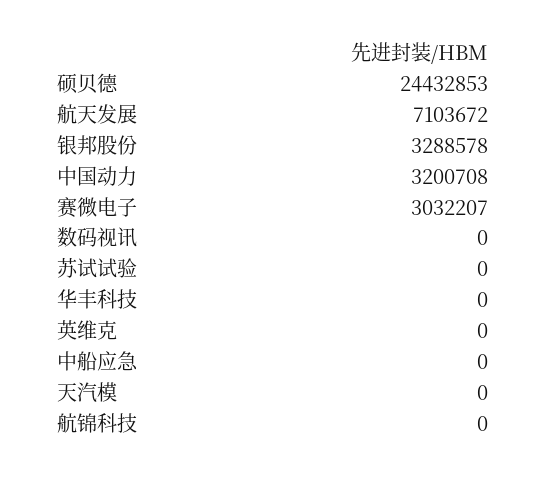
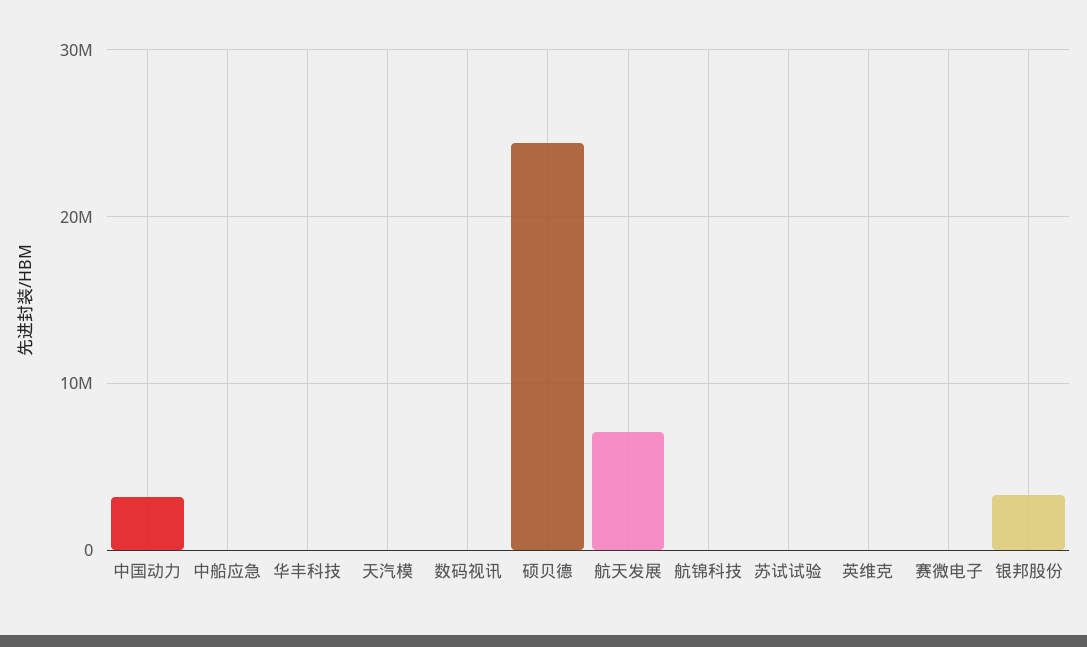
赛微电子: 3032207 -> 0

